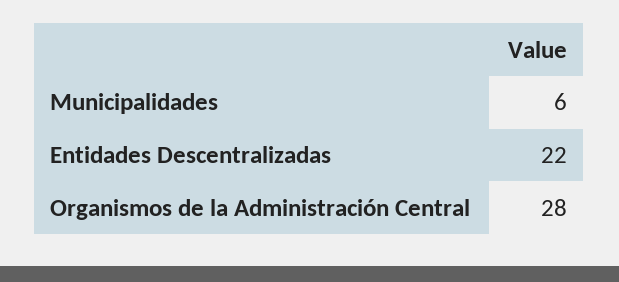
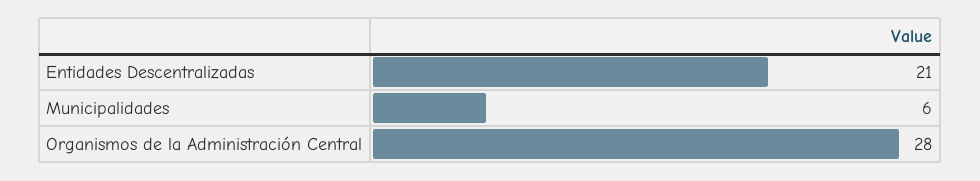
Entidades Descentralizadas: 22 -> 21

